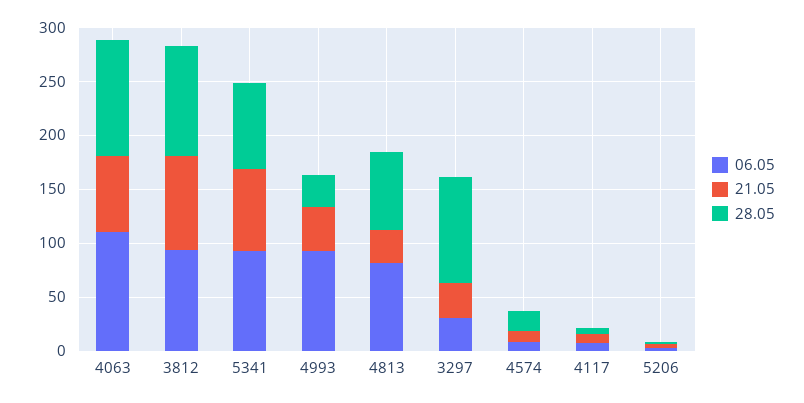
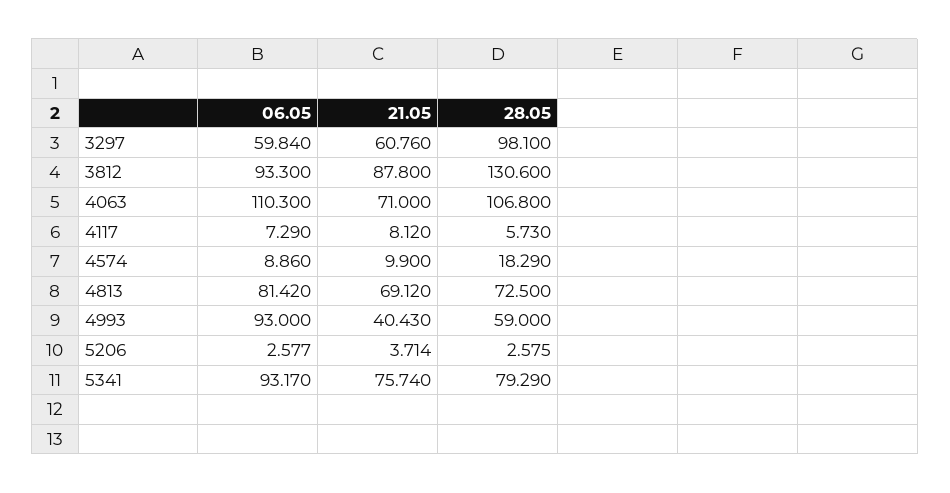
28.05, 3812: 100 -> 130.6
28.05, 4993: 30 -> 59
21.05, 4813: 30 -> 69.12
06.05, 3297: 30 -> 59.84
21.05, 3297: 30 -> 60.76

